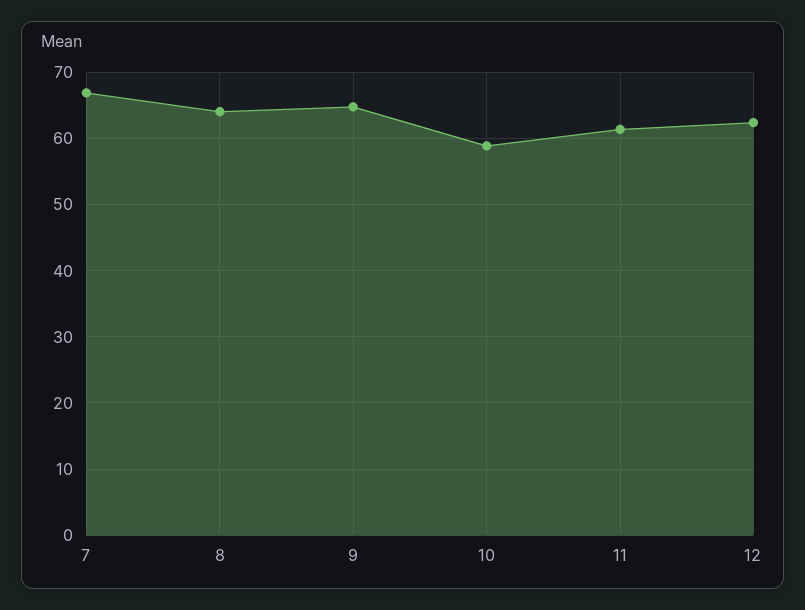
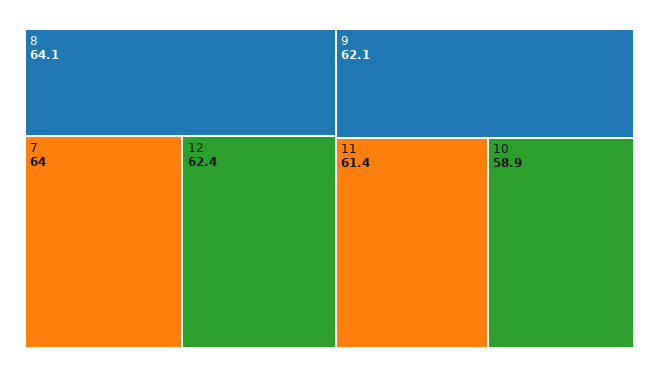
7: 67 -> 64
9: 65 -> 62.1

